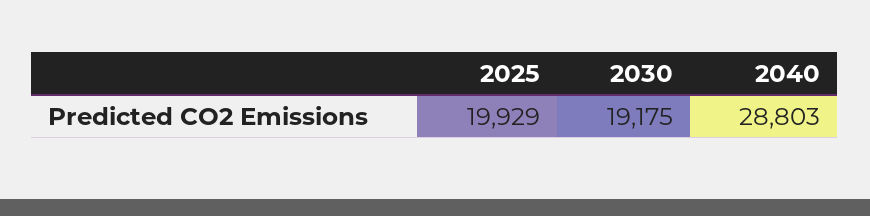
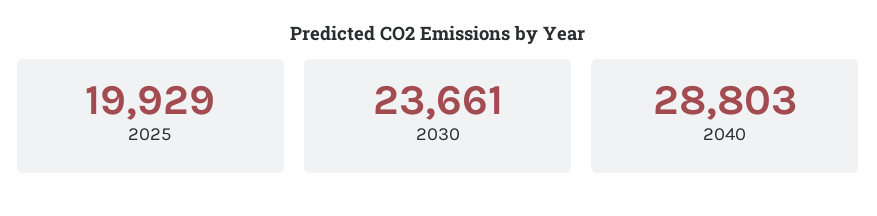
2030: 19175 -> 23661

